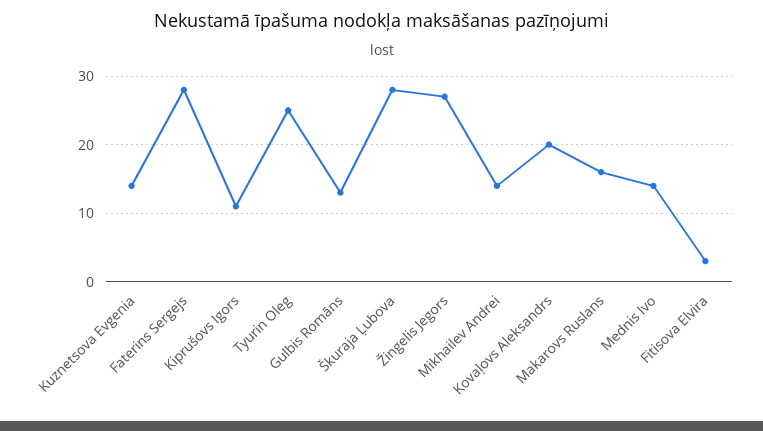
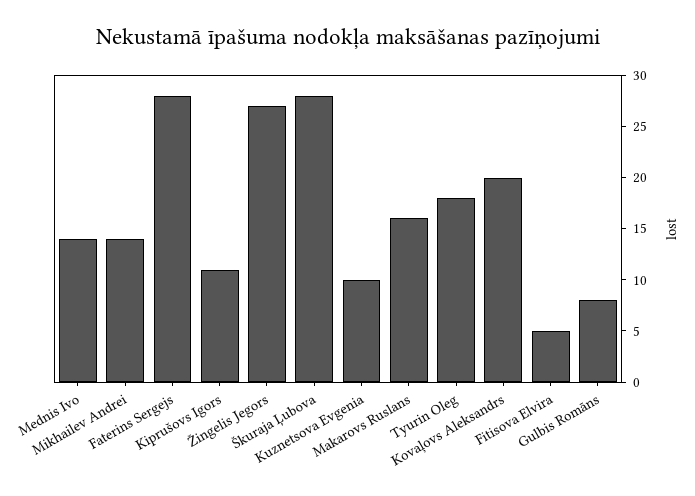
Kuznetsova Evgenia: 14 -> 10
Tyurin Oleg: 25 -> 18
Gulbis Romāns: 13 -> 8
Fitisova Elvira: 3 -> 5

